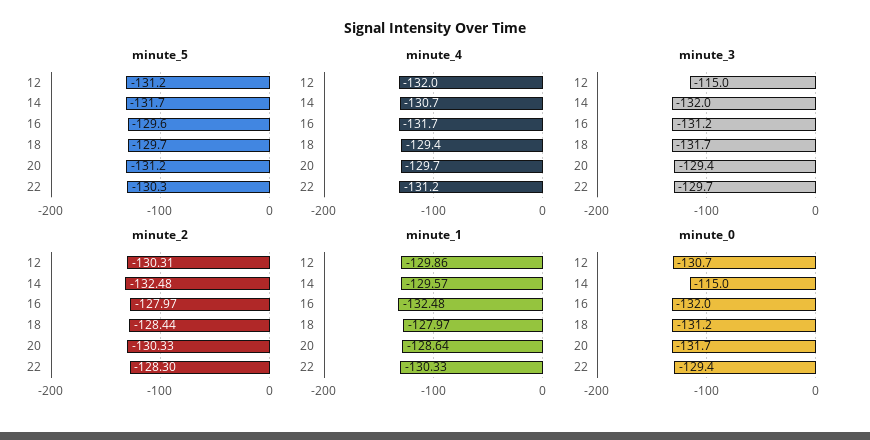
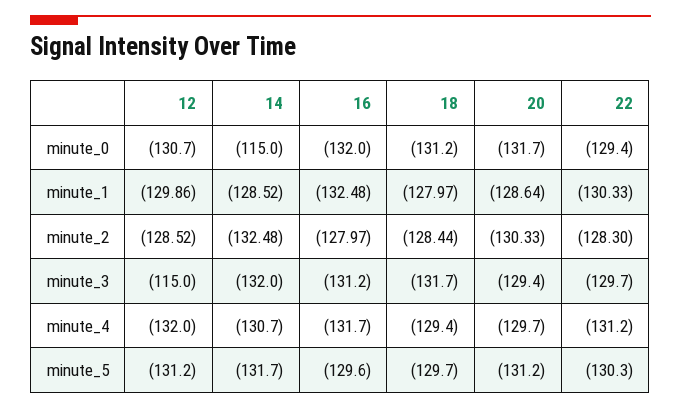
minute_2, 12: -130.31 -> -128.52
minute_1, 14: -129.57 -> -128.52

